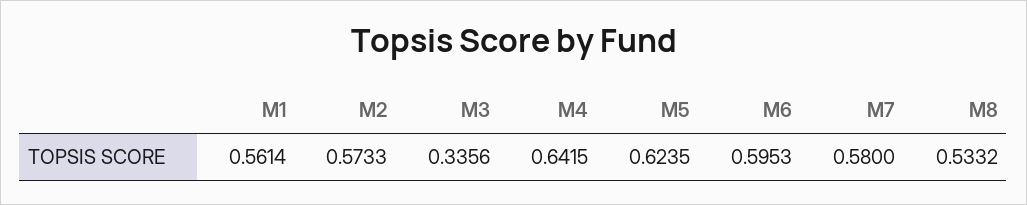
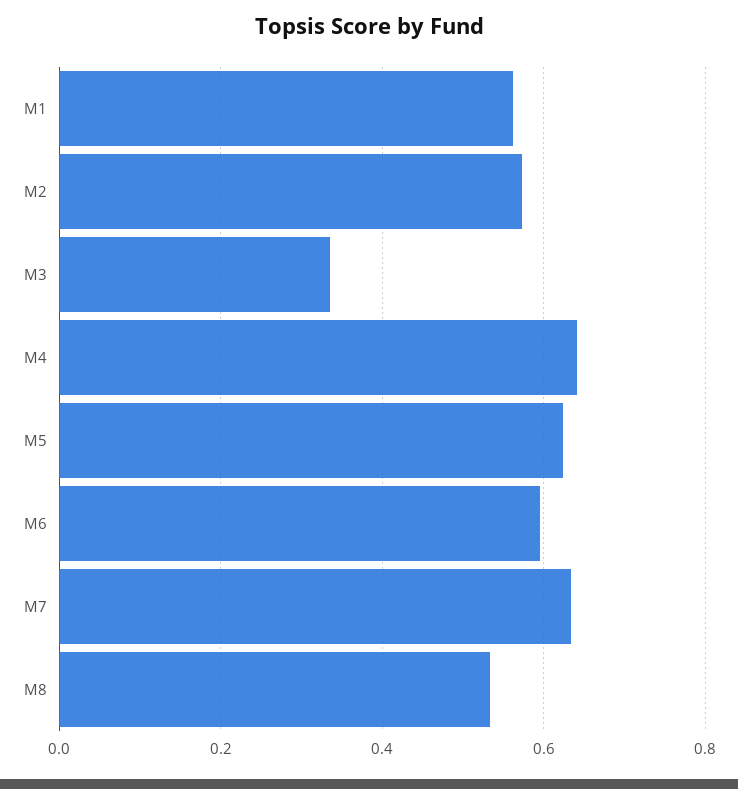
M7: 0.58 -> 0.64

